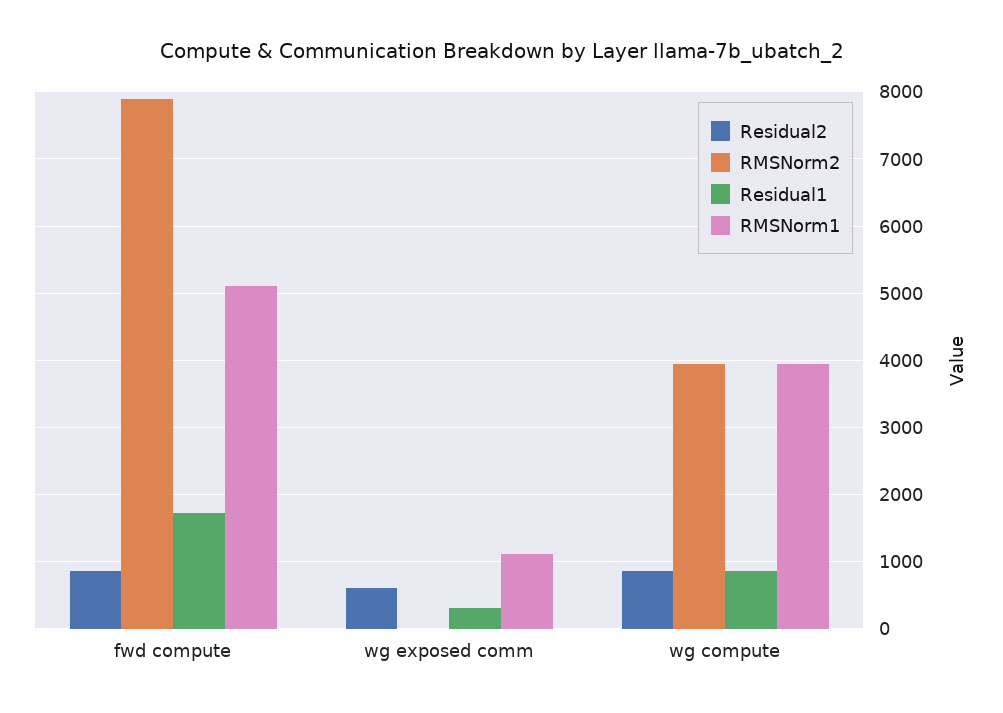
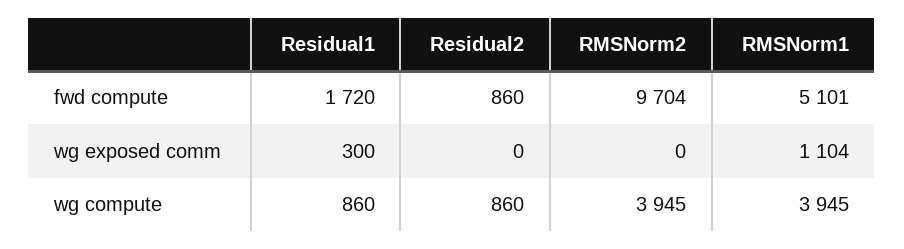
RMSNorm2, fwd compute: 7900 -> 9704
Residual2, wg exposed comm: 600 -> 0

